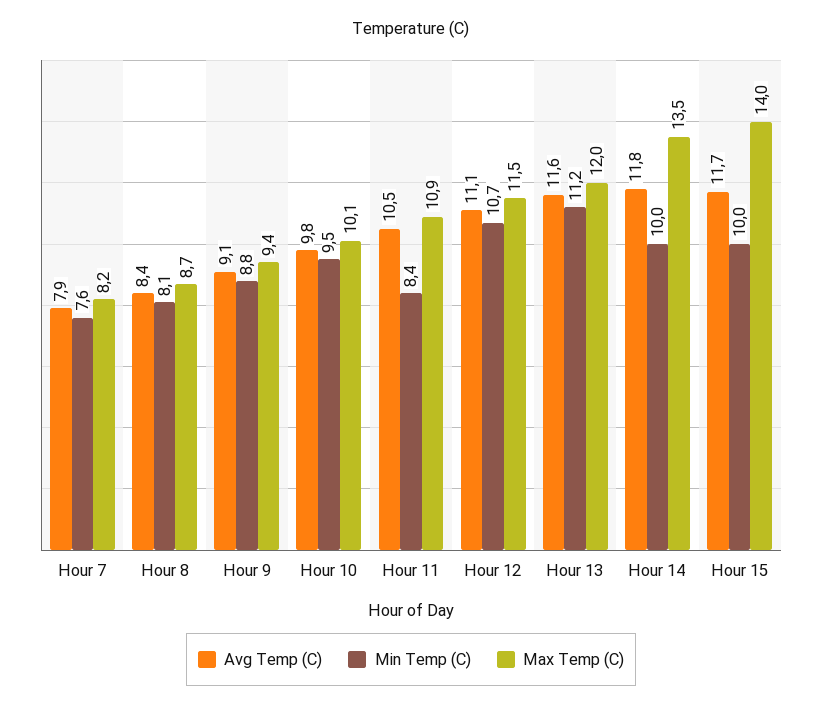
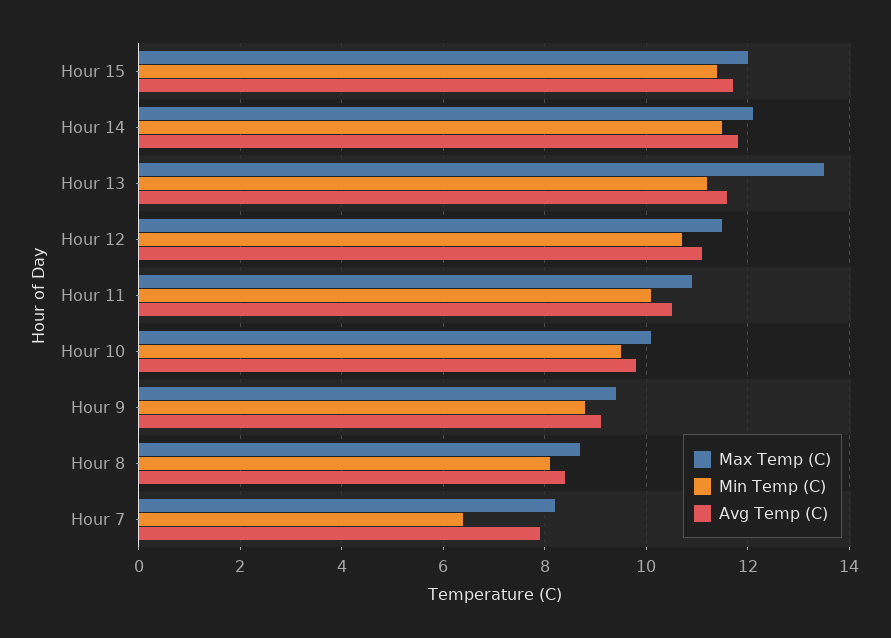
Min Temp (C), Hour 7: 7.6 -> 6.5
Min Temp (C), Hour 11: 8.4 -> 10
Max Temp (C), Hour 13: 12 -> 13.5
Min Temp (C), Hour 14: 10 -> 11.5
Max Temp (C), Hour 14: 13.5 -> 12
Min Temp (C), Hour 15: 10 -> 11.5
Max Temp (C), Hour 15: 14 -> 12

